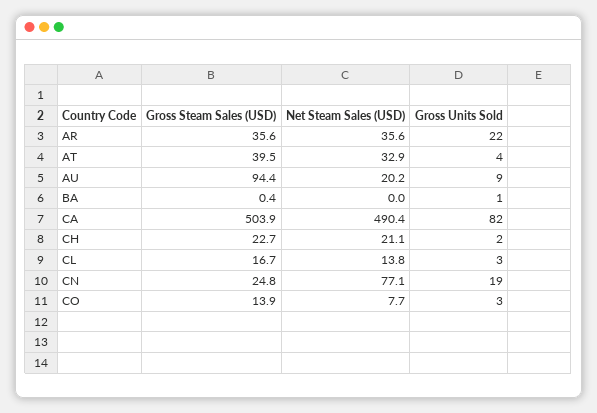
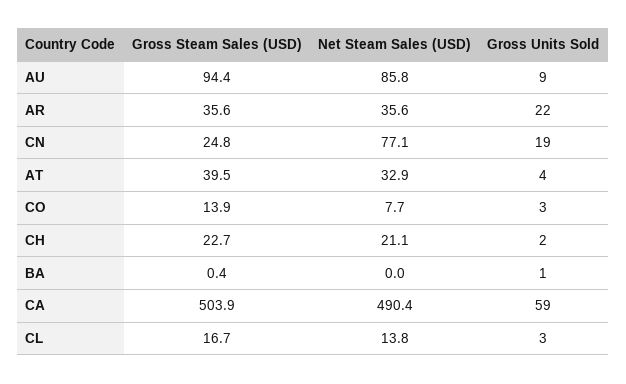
Net Steam Sales (USD), AU: 20.2 -> 85.8
Gross Units Sold, CA: 82 -> 59

